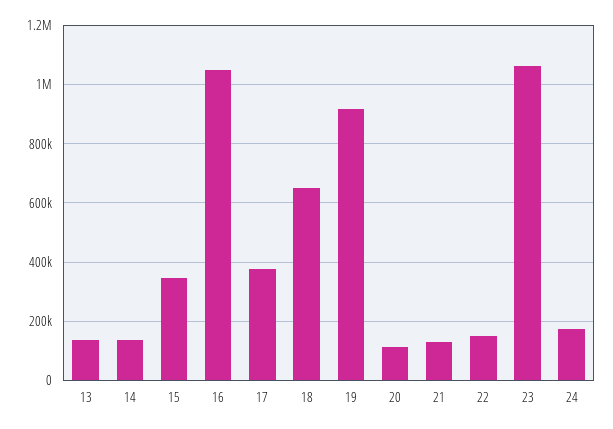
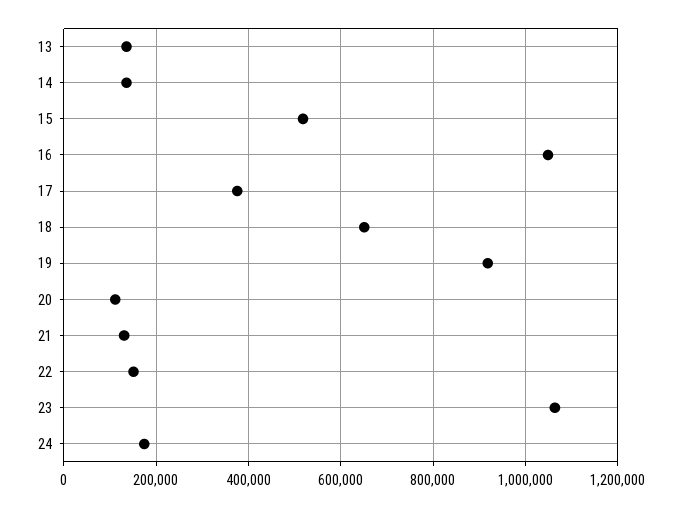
15: 350000 -> 520000

